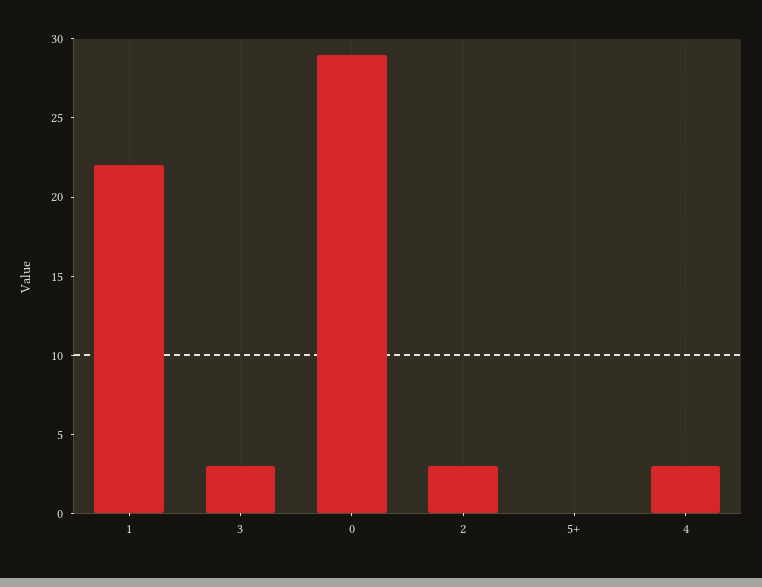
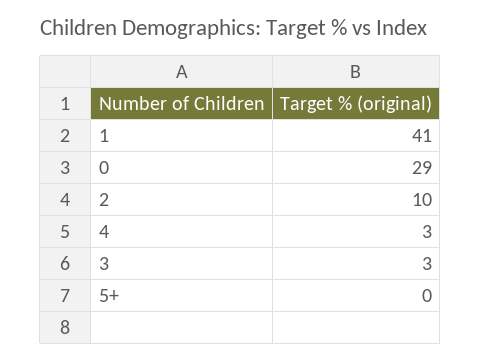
1: 22 -> 41
2: 3 -> 10

